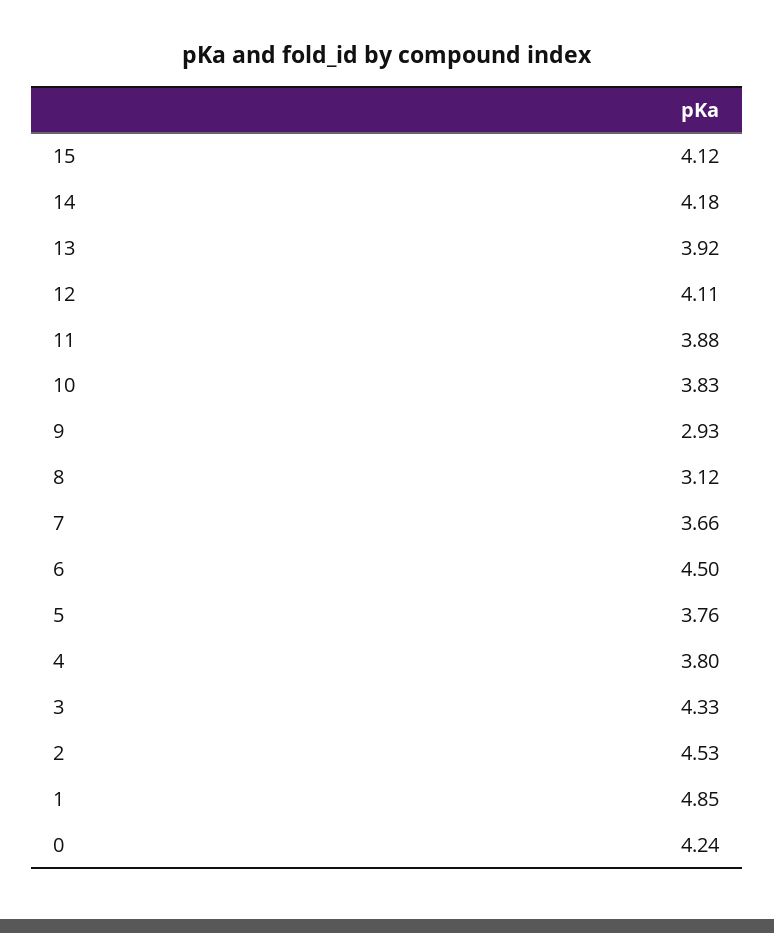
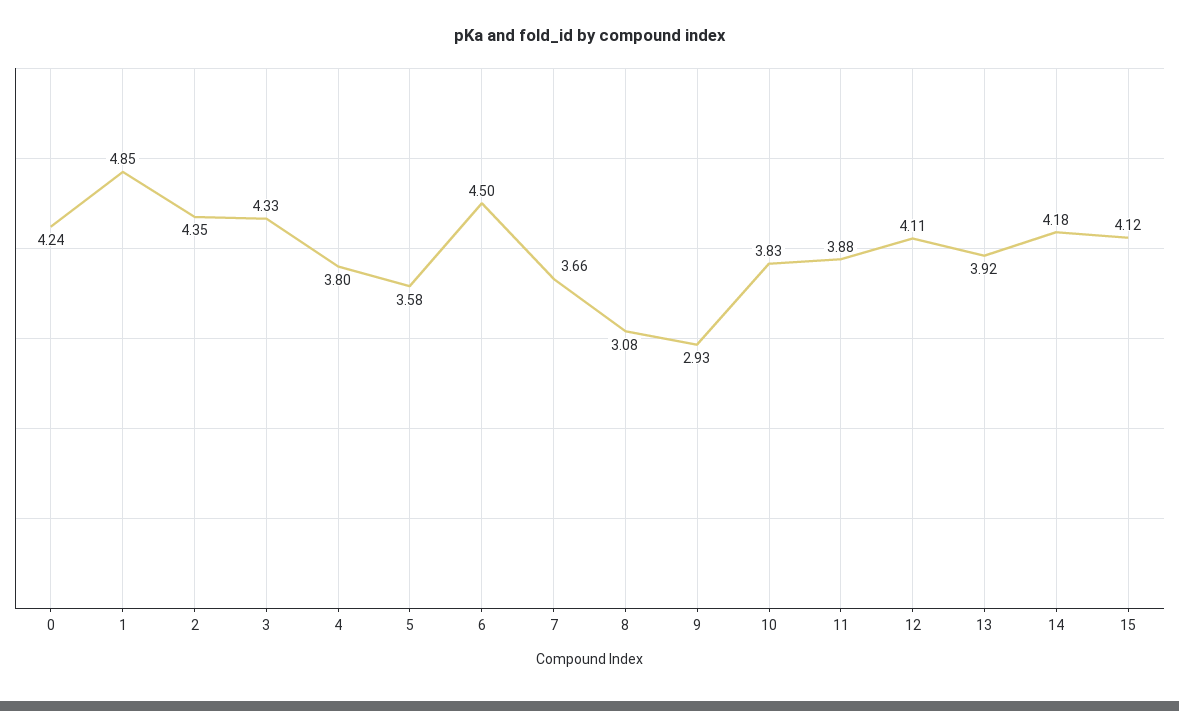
8: 3.12 -> 3.08
5: 3.76 -> 3.58
2: 4.53 -> 4.35

